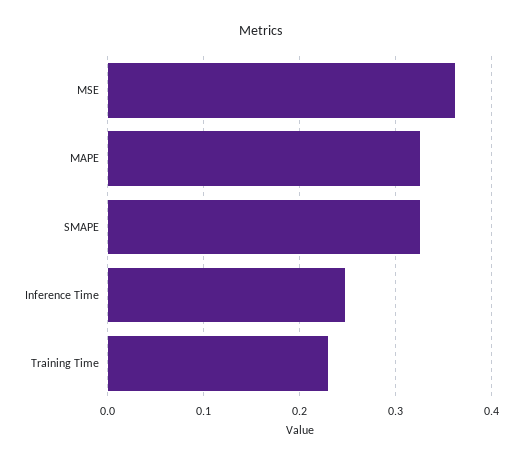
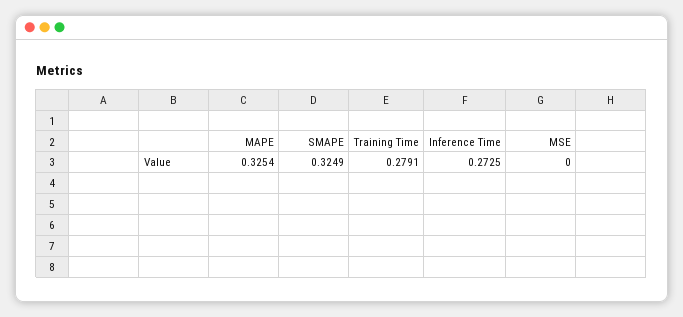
MSE: 0.36 -> 0
Inference Time: 0.25 -> 0.2725
Training Time: 0.23 -> 0.2791

